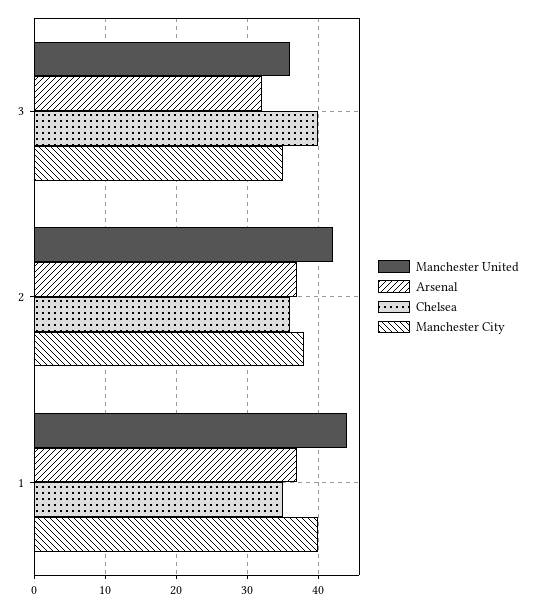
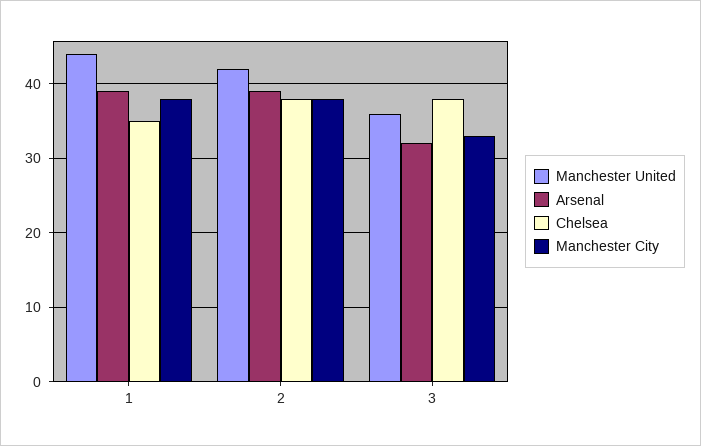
Chelsea, 3: 40 -> 38
Manchester City, 3: 35 -> 33
Arsenal, 2: 37 -> 39
Chelsea, 2: 36 -> 38
Arsenal, 1: 37 -> 39
Manchester City, 1: 40 -> 38

